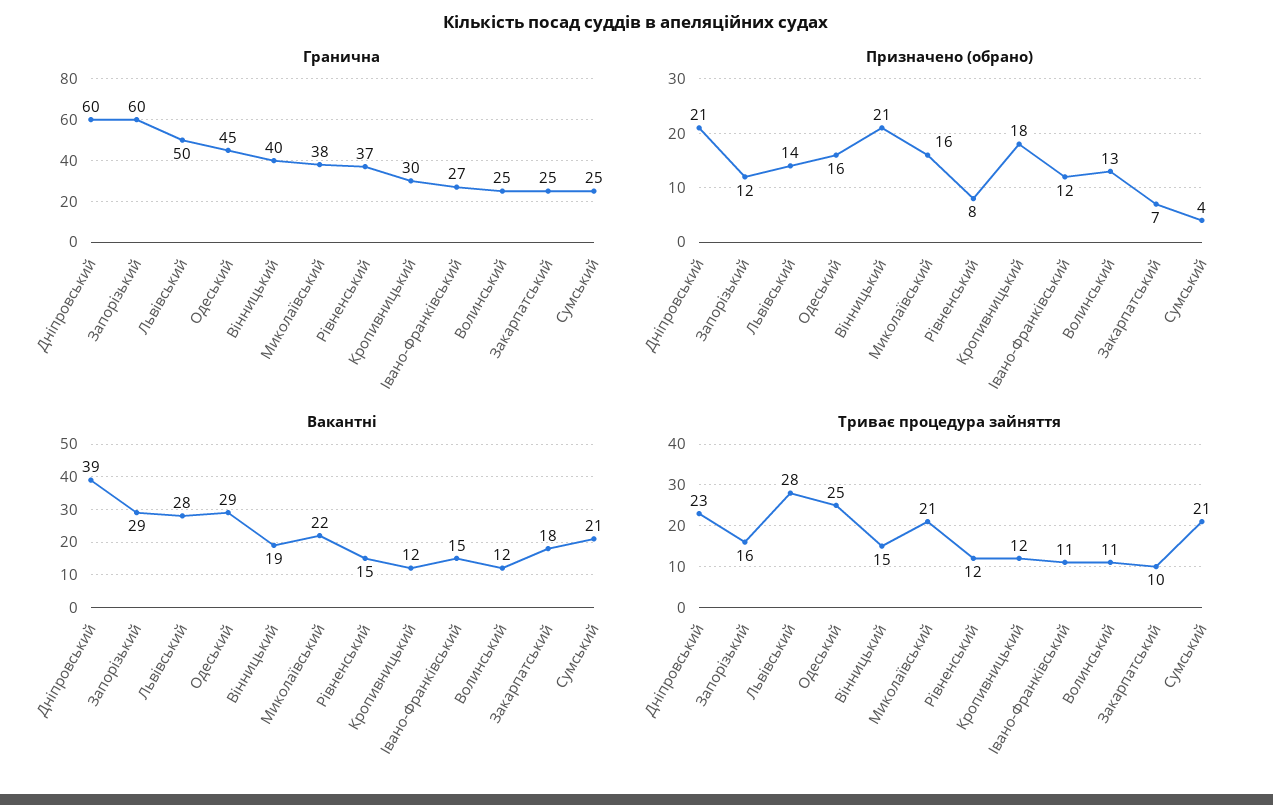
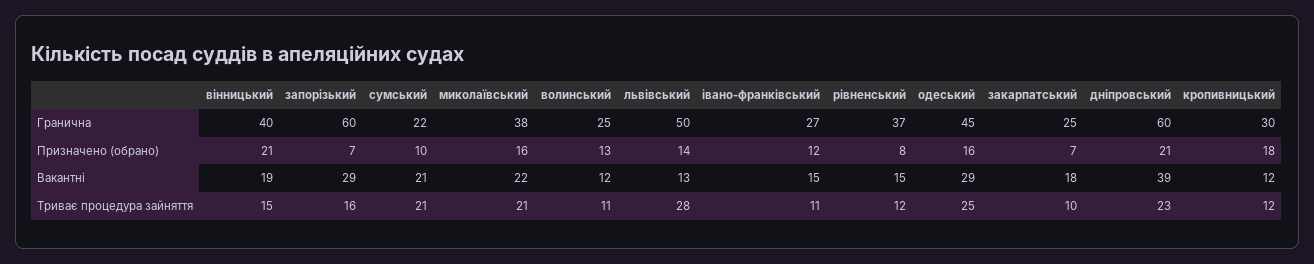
Гранична, Сумський: 25 -> 22
Призначено (обрано), Запорізький: 12 -> 7
Призначено (обрано), Сумський: 4 -> 10
Вакантні, Львівський: 28 -> 13

